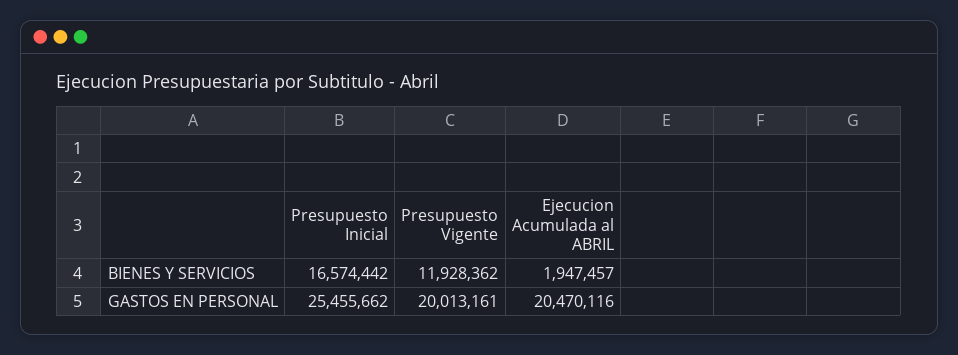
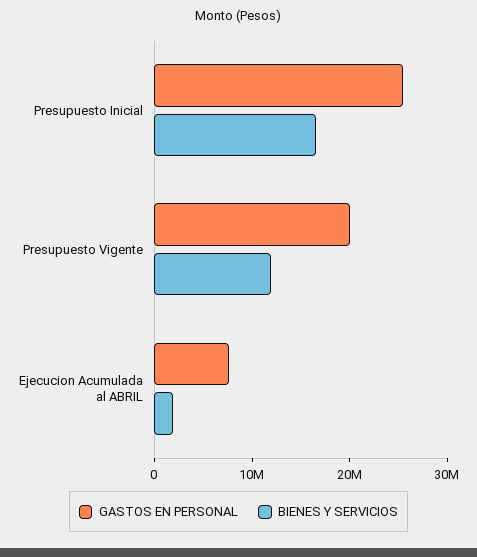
GASTOS EN PERSONAL, Ejecucion Acumulada al ABRIL: 20470116 -> 8000000

